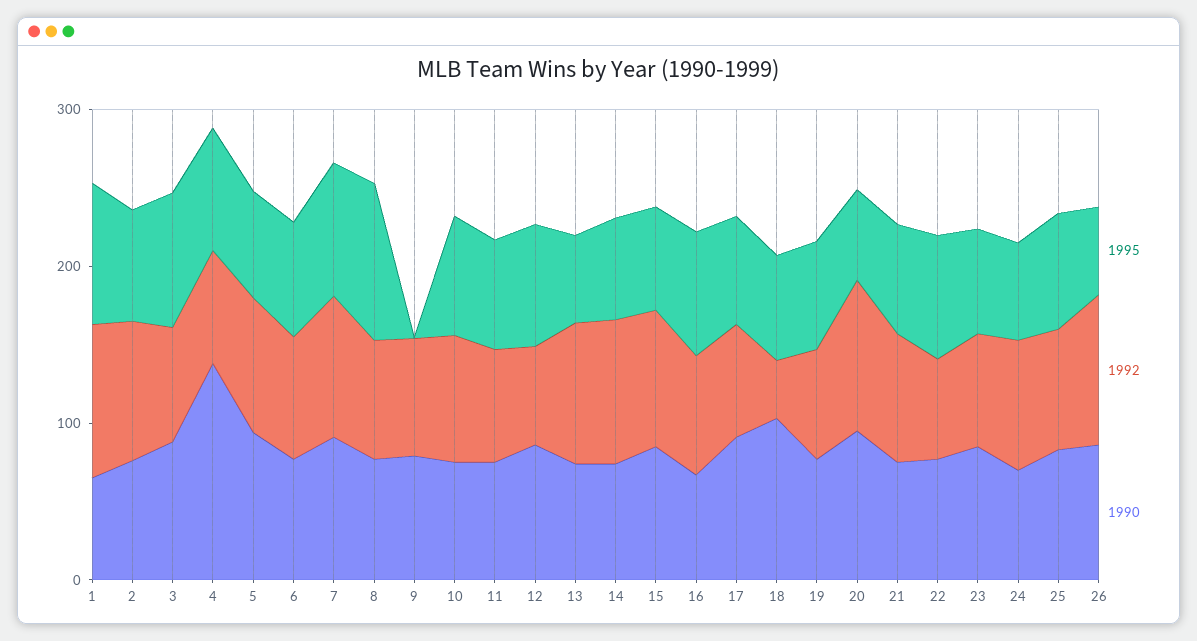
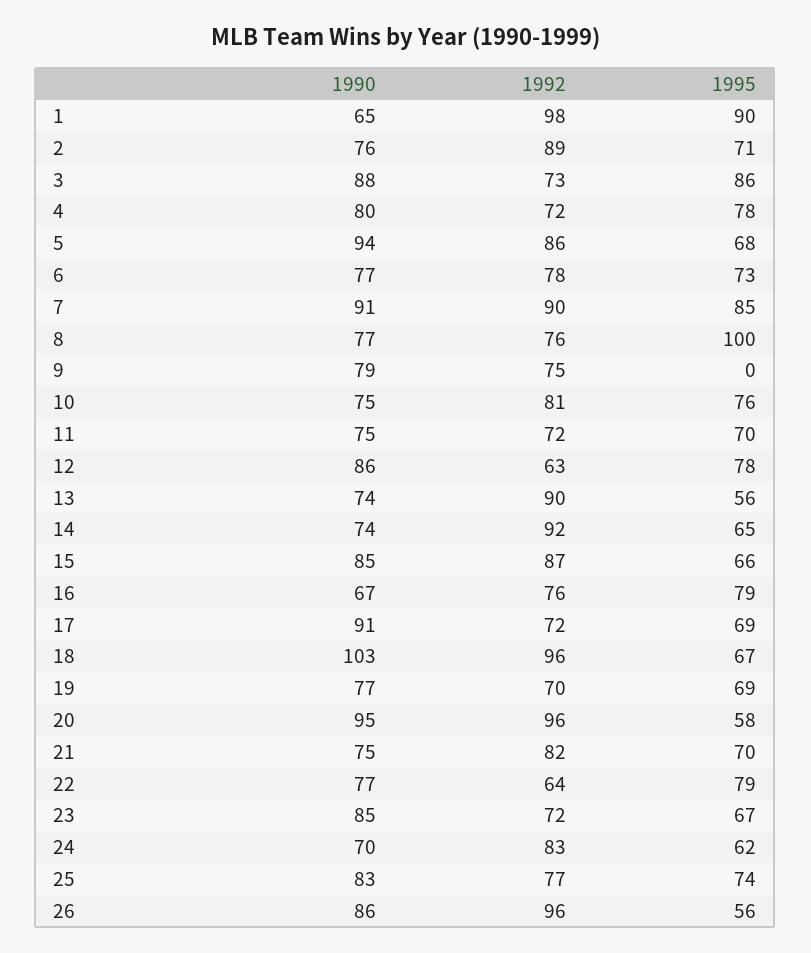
1990, 4: 140 -> 80
1992, 18: 40 -> 96

